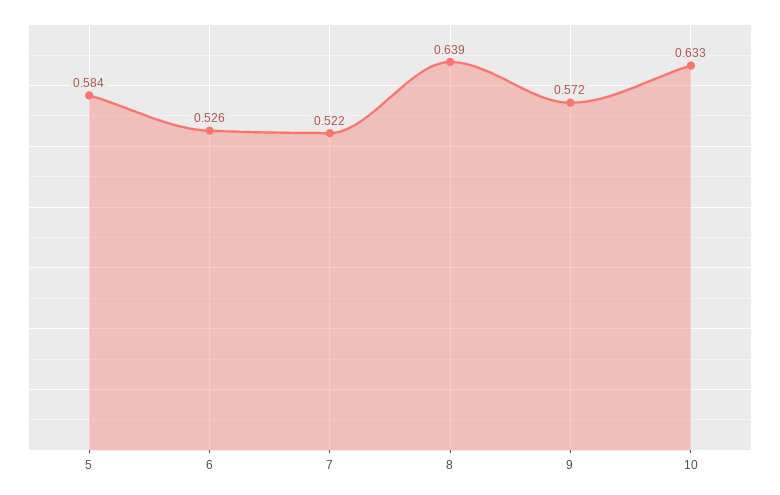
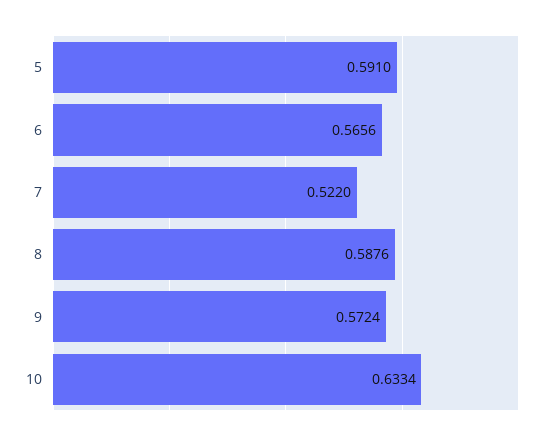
5: 0.584 -> 0.591
6: 0.526 -> 0.5656
8: 0.639 -> 0.5876

